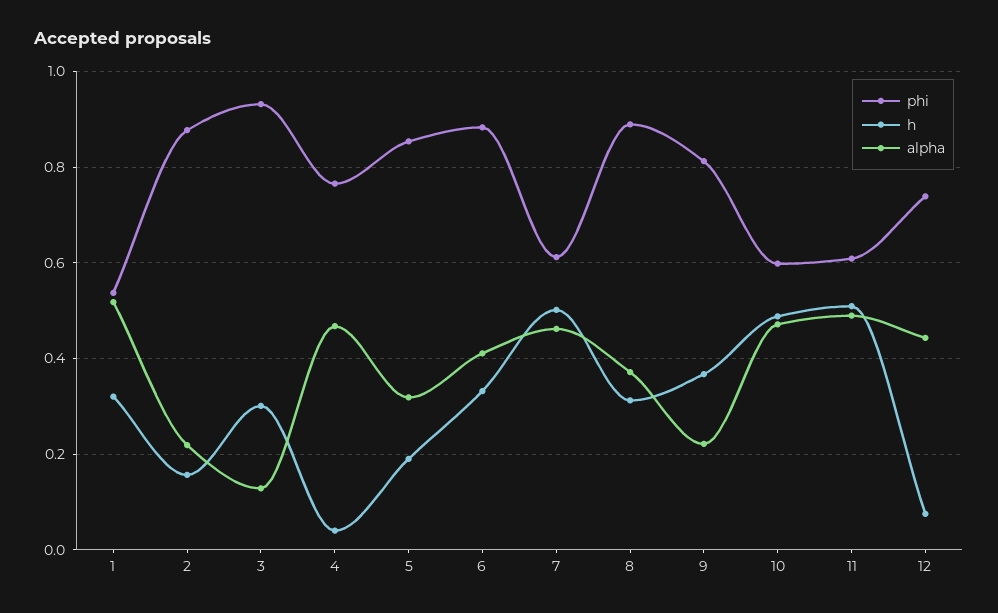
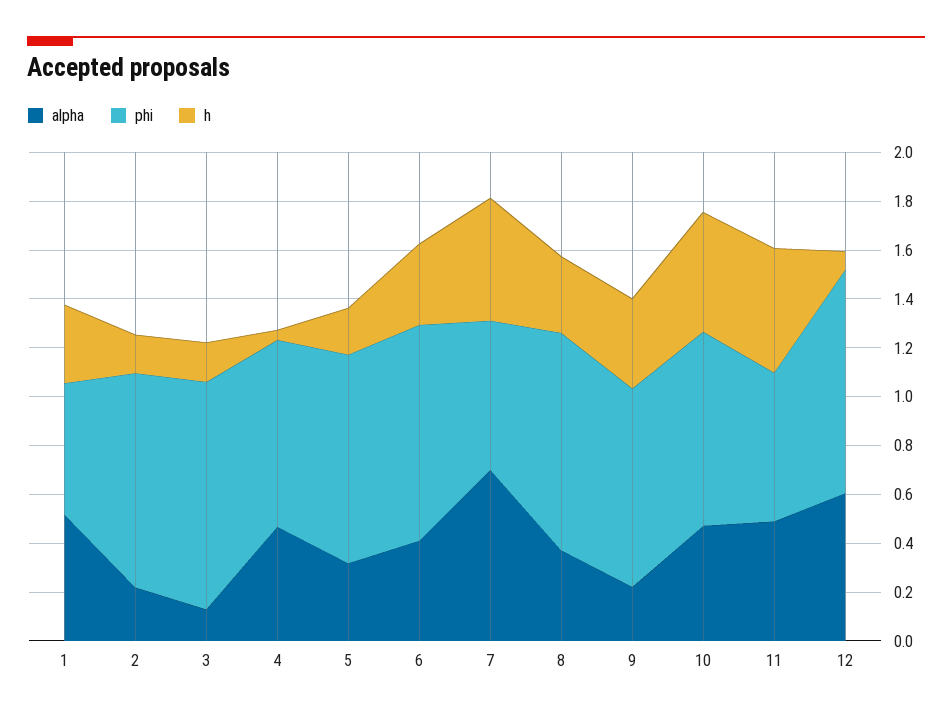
h, 3: 0.3 -> 0.15
alpha, 7: 0.46 -> 0.7
phi, 10: 0.6 -> 0.8
phi, 12: 0.74 -> 0.9
alpha, 12: 0.44 -> 0.6

